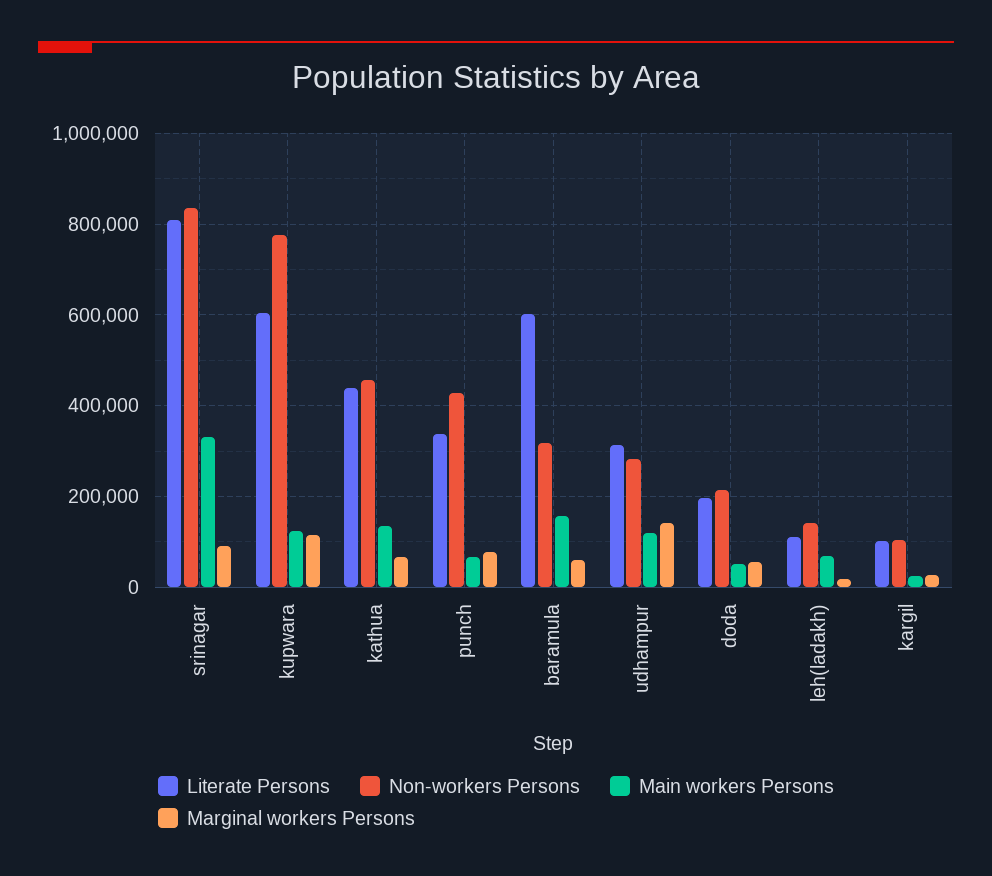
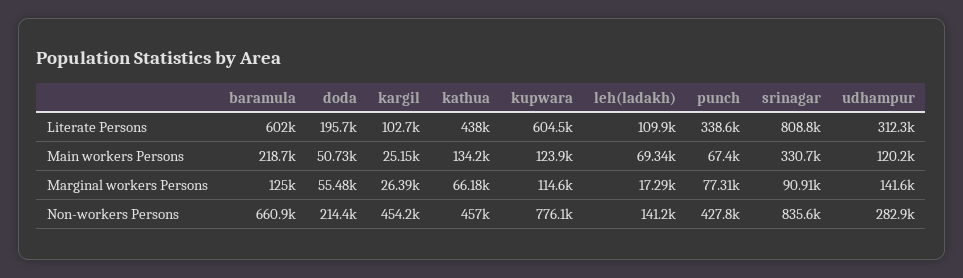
Non-workers Persons, baramula: 320000 -> 660900
Main workers Persons, baramula: 160000 -> 218700
Marginal workers Persons, baramula: 60000 -> 125000
Non-workers Persons, kargil: 100000 -> 454200

